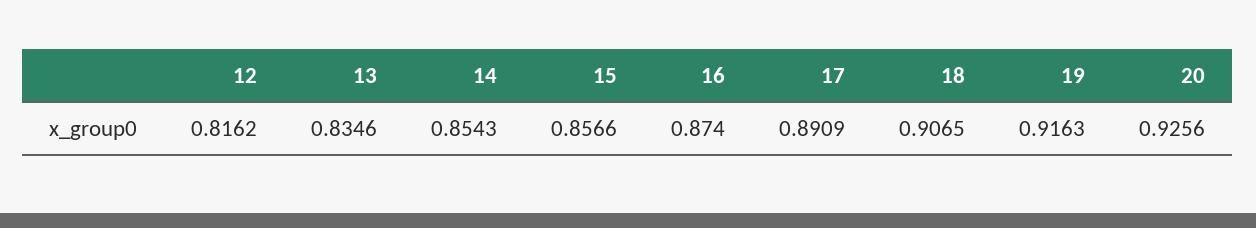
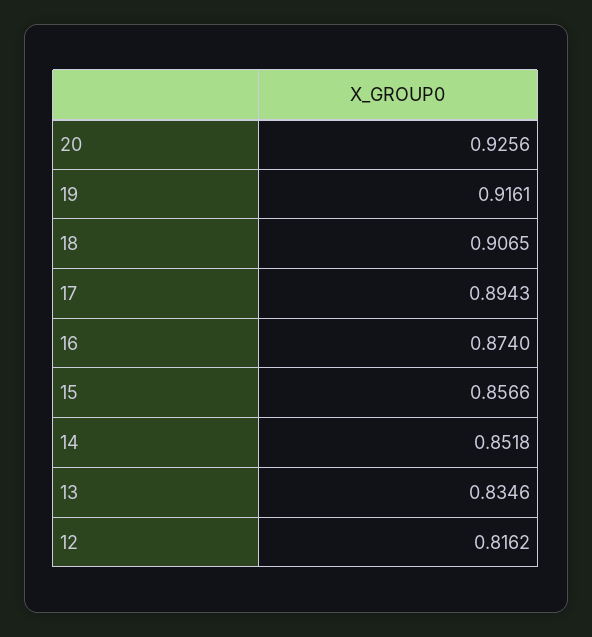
14: 0.8543 -> 0.8518
17: 0.8909 -> 0.8943
19: 0.9163 -> 0.9161

